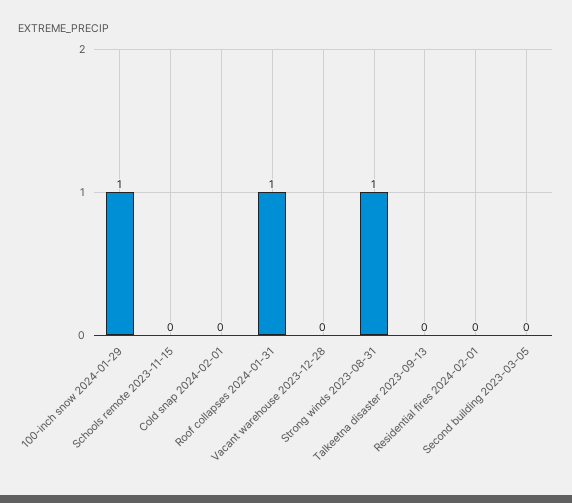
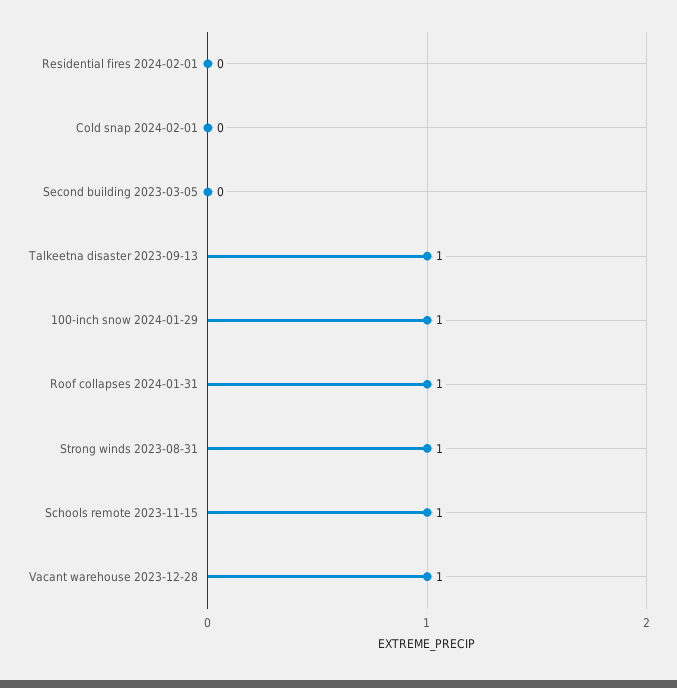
Schools remote 2023-11-15: 0 -> 1
Vacant warehouse 2023-12-28: 0 -> 1
Talkeetna disaster 2023-09-13: 0 -> 1

